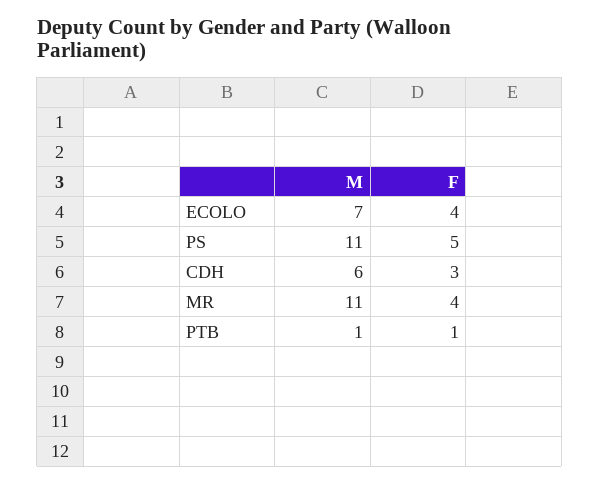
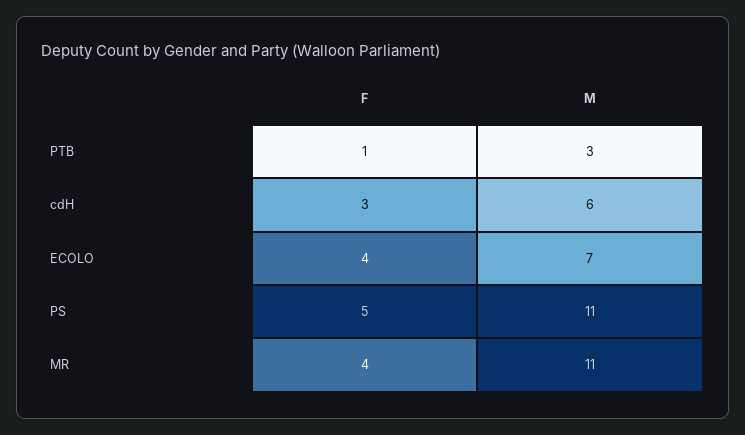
M, PTB: 1 -> 3

